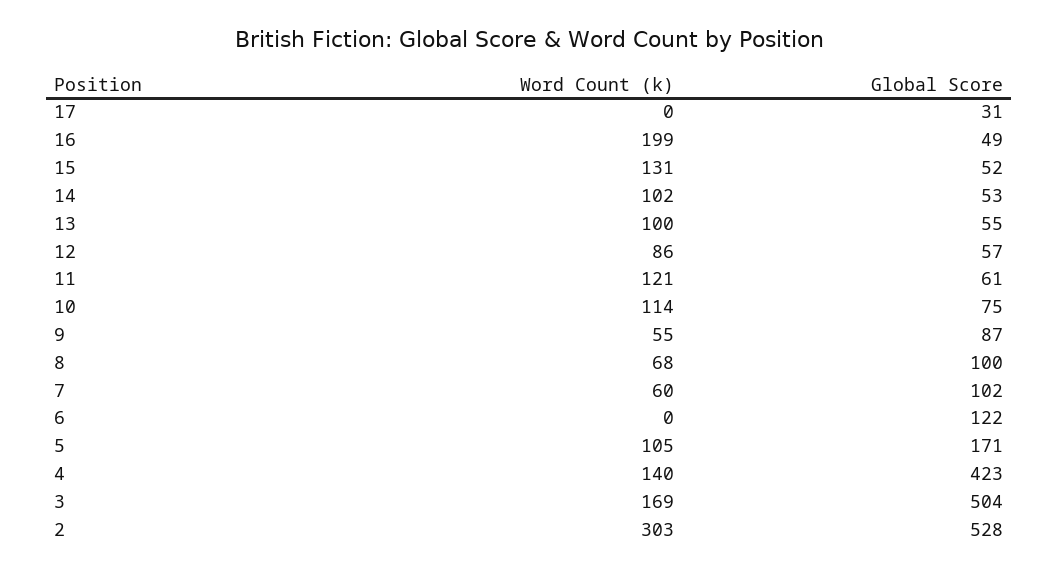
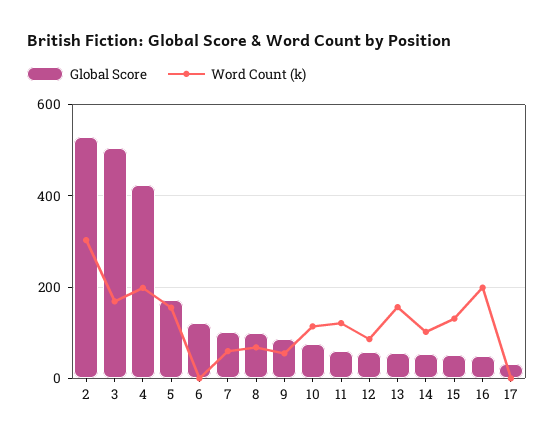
Word Count (k), 13: 100 -> 160
Word Count (k), 5: 105 -> 160
Word Count (k), 4: 140 -> 200

